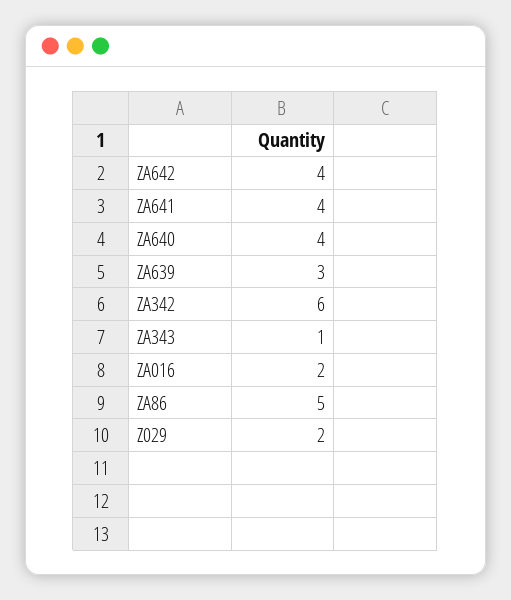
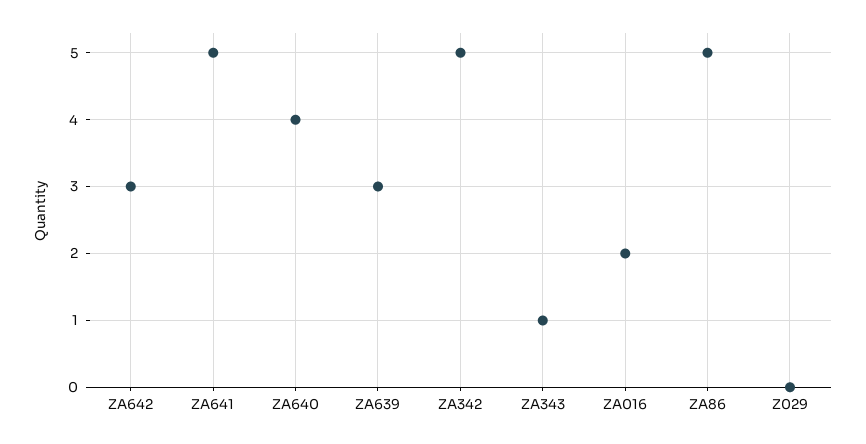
ZA642: 4 -> 3
ZA641: 4 -> 5
ZA342: 6 -> 5
Z029: 2 -> 0

